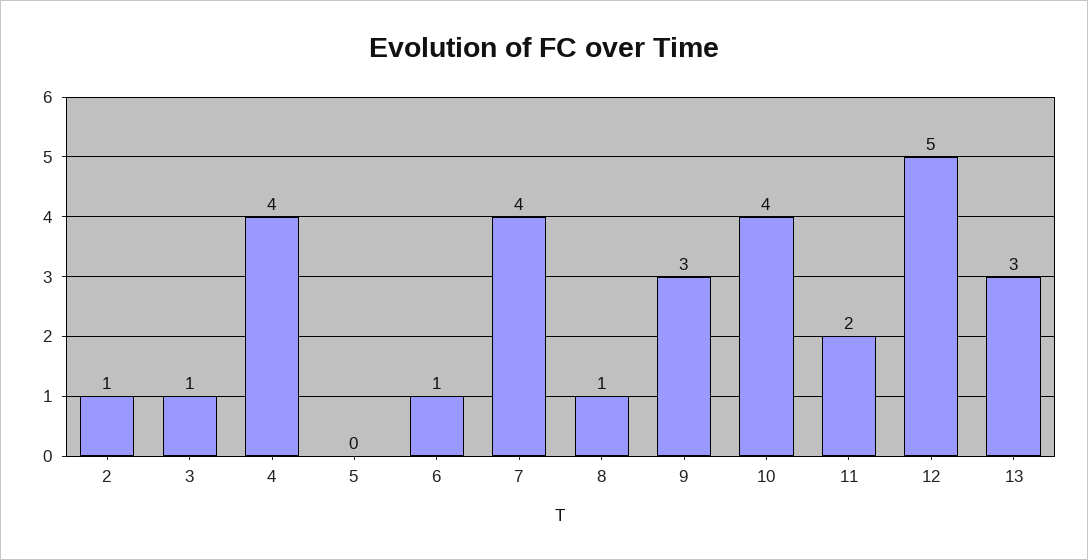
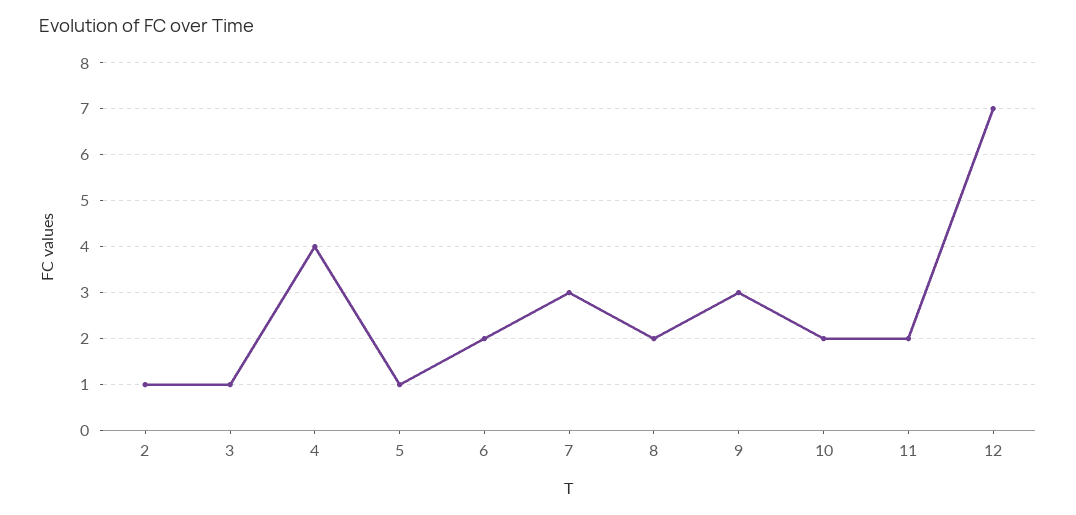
5: 0 -> 1
6: 1 -> 2
7: 4 -> 3
8: 1 -> 2
10: 4 -> 2
12: 5 -> 7
13: 3 -> none

